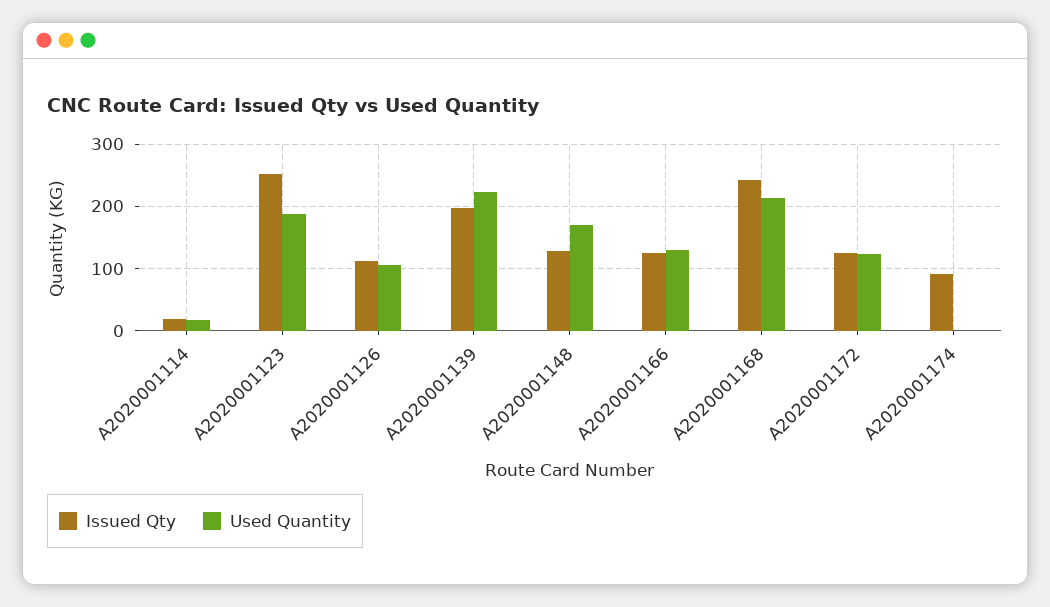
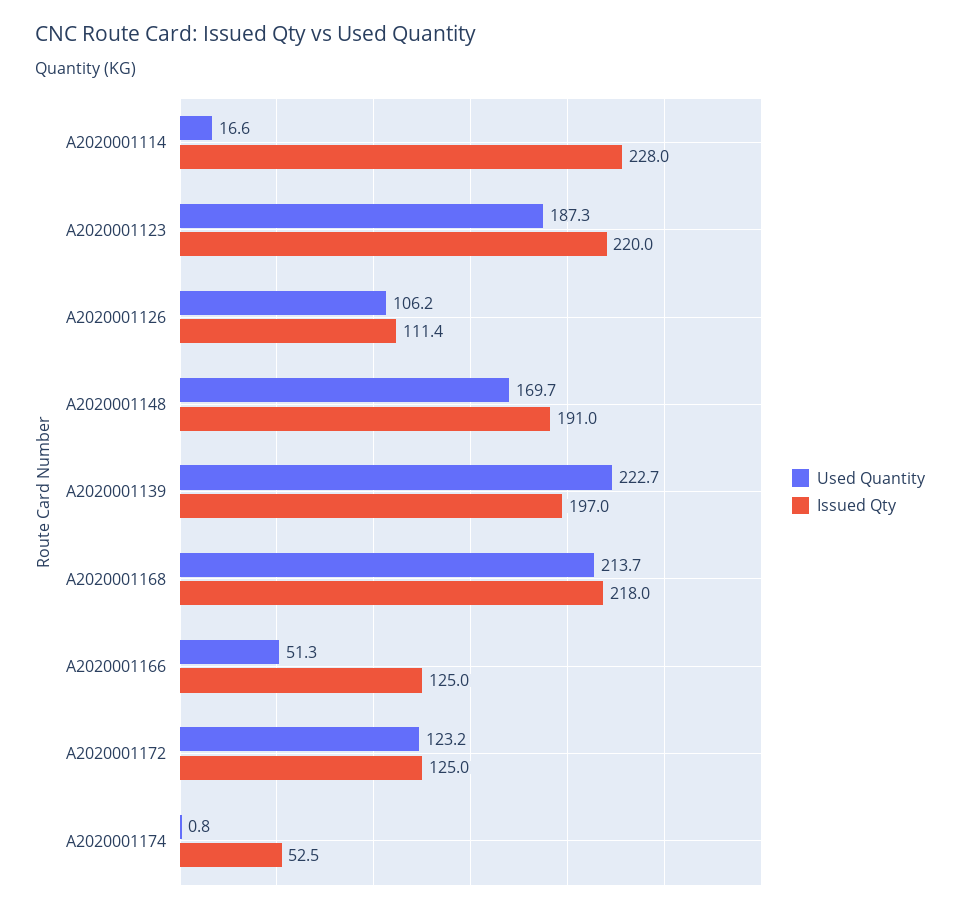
Issued Qty, A2020001114: 20 -> 228
Issued Qty, A2020001123: 250 -> 220
Issued Qty, A2020001148: 130 -> 191
Used Quantity, A2020001166: 130 -> 51.3
Issued Qty, A2020001168: 240 -> 218
Issued Qty, A2020001174: 90 -> 52.5

